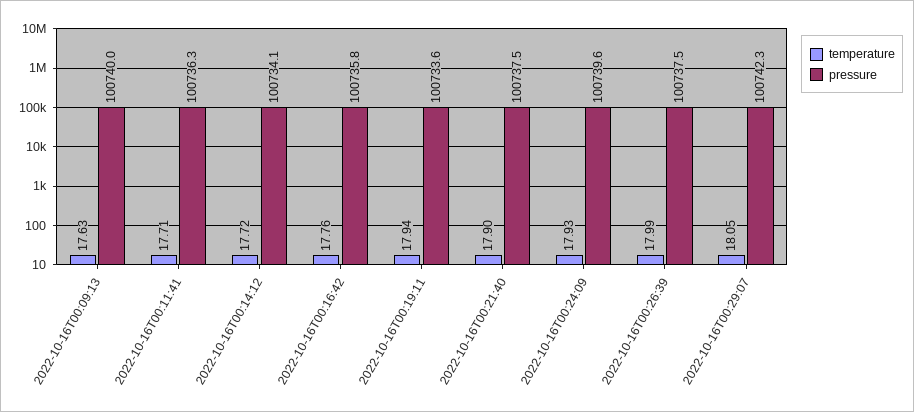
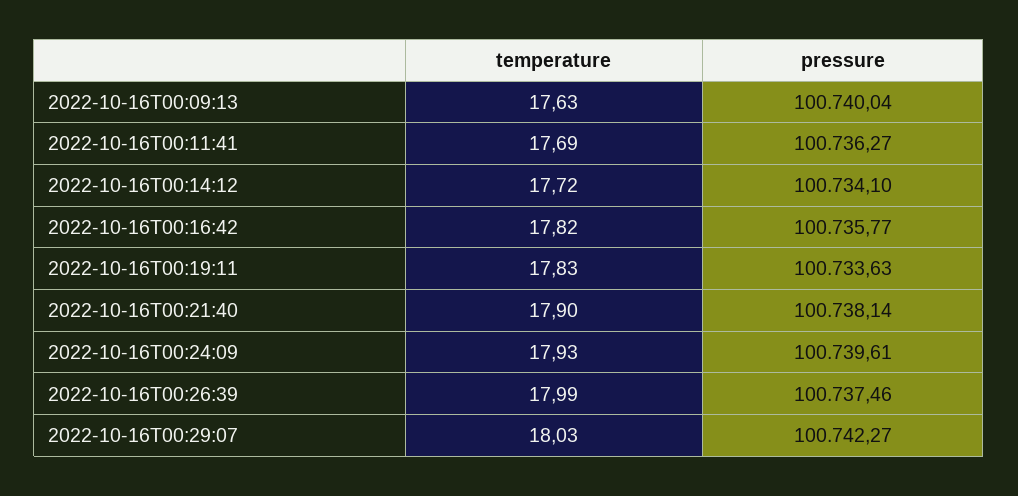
temperature, 2022-10-16T00:11:41: 17.71 -> 17.69
temperature, 2022-10-16T00:16:42: 17.76 -> 17.82
temperature, 2022-10-16T00:19:11: 17.94 -> 17.83
pressure, 2022-10-16T00:21:40: 100737.5 -> 100738.14
temperature, 2022-10-16T00:29:07: 18.05 -> 18.03

